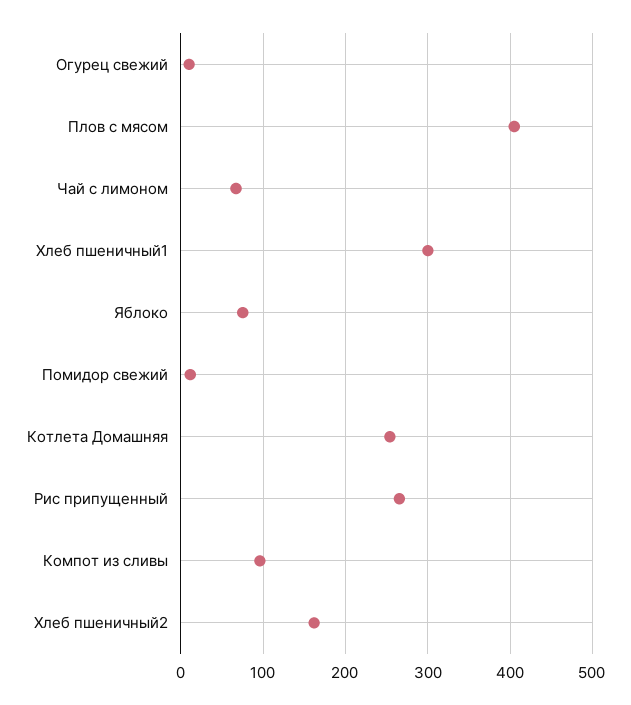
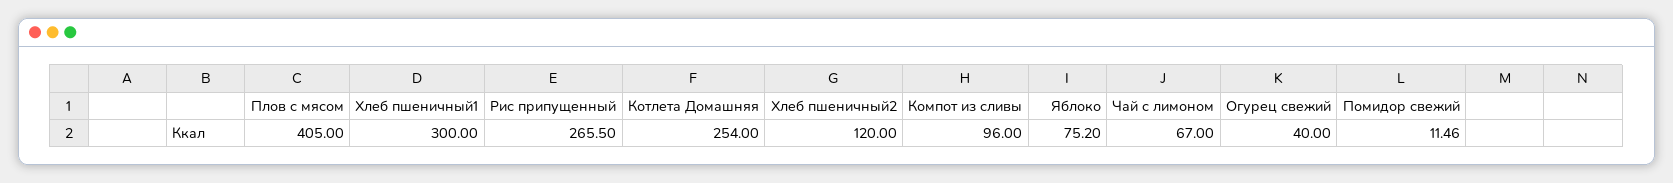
Огурец свежий: 10 -> 40
Хлеб пшеничный2: 160 -> 120

